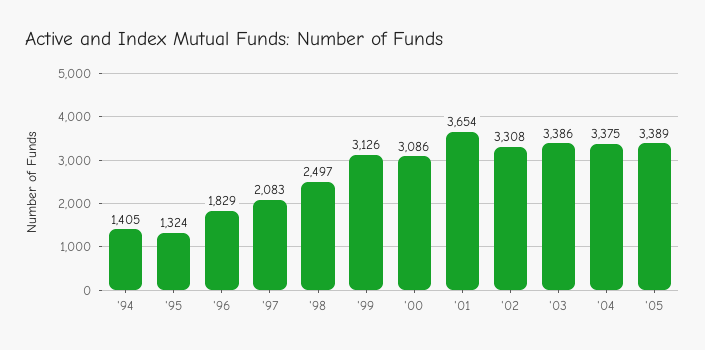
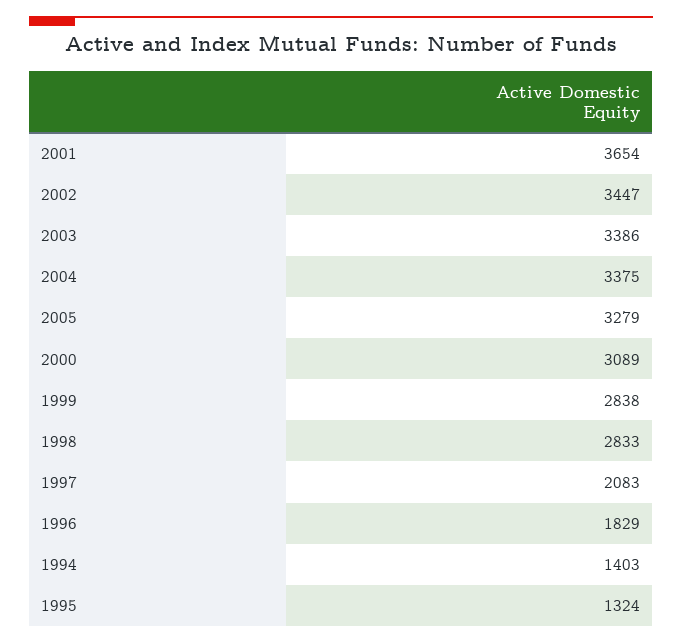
'94: 1405 -> 1403
'98: 2497 -> 2833
'99: 3126 -> 2838
'00: 3086 -> 3089
'02: 3308 -> 3447
'05: 3389 -> 3279

